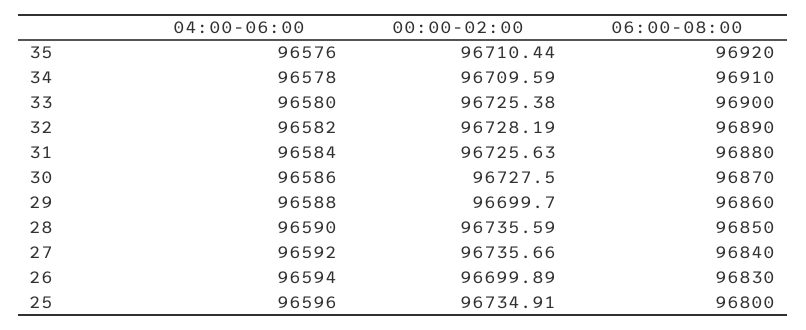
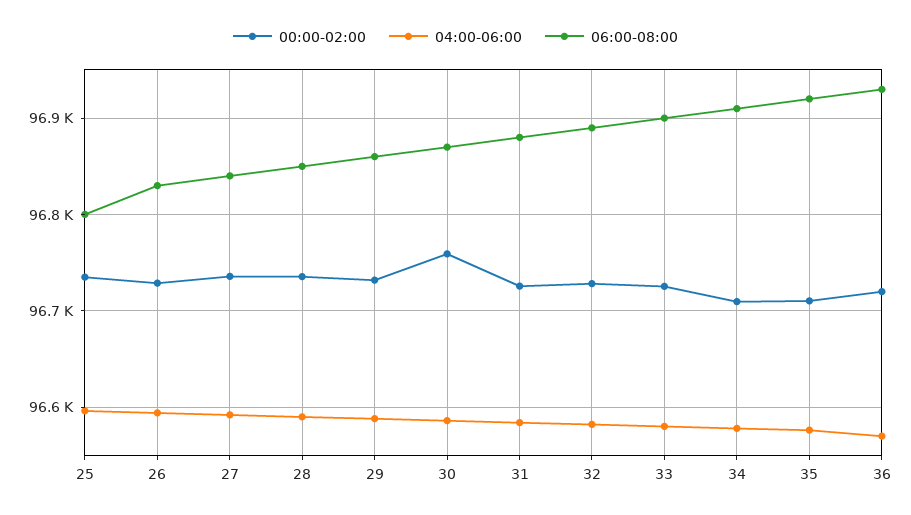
00:00-02:00, 30: 96727.5 -> 96760
00:00-02:00, 29: 96699.7 -> 96730
00:00-02:00, 26: 96699.89 -> 96730
00:00-02:00, 36: none -> 96720
04:00-06:00, 36: none -> 96570
06:00-08:00, 36: none -> 96930

